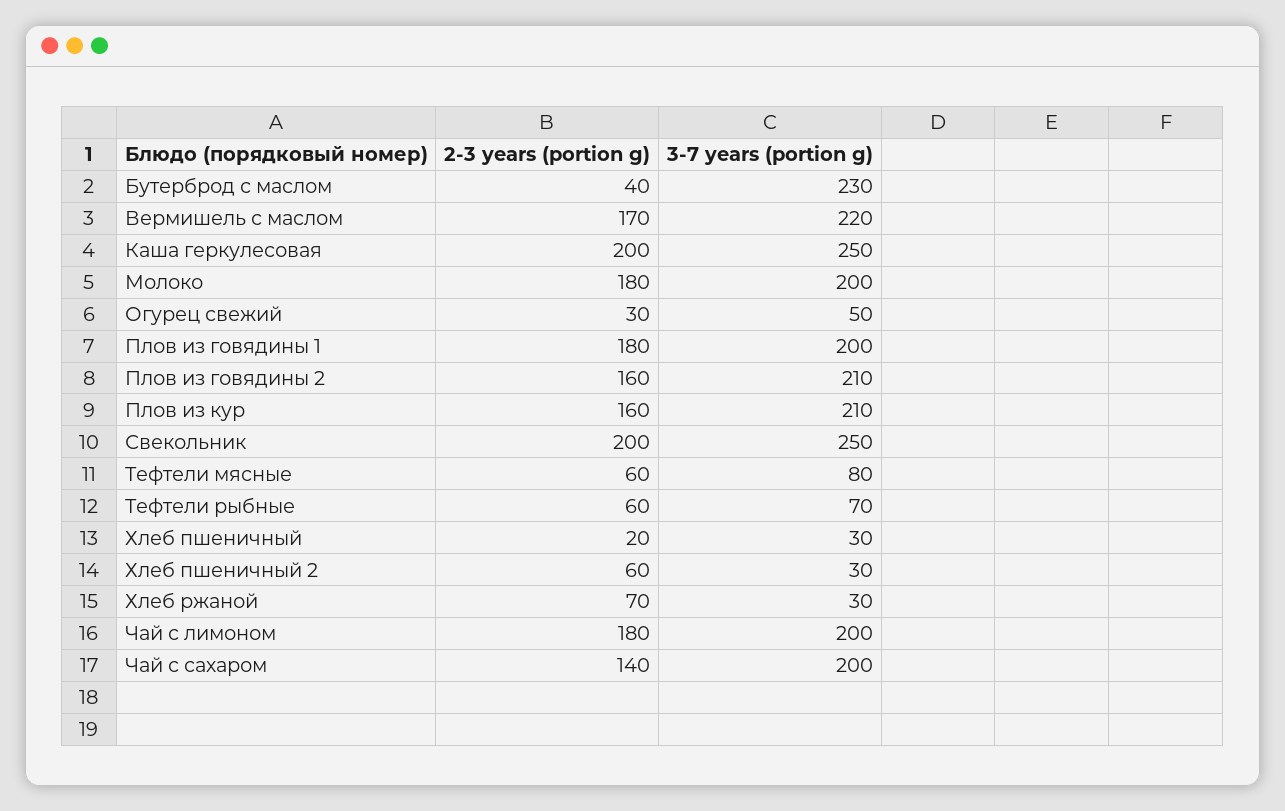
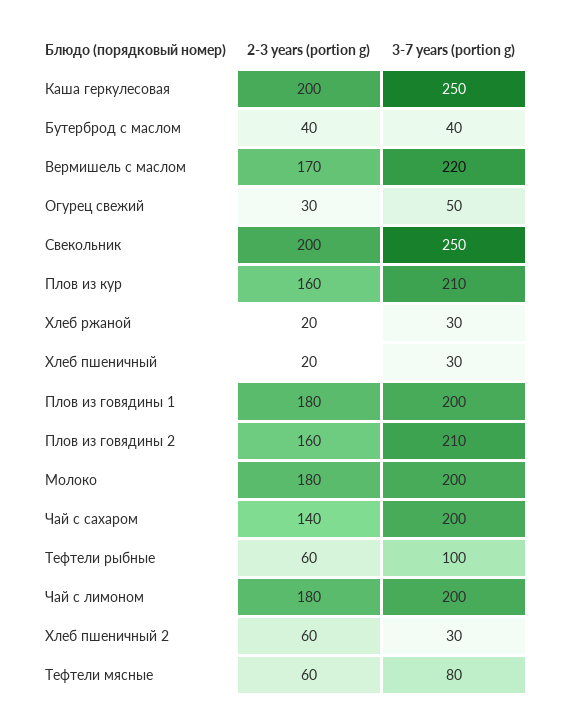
3-7 years (portion g), Бутерброд с маслом: 230 -> 40
3-7 years (portion g), Тефтели рыбные: 70 -> 100
2-3 years (portion g), Хлеб ржаной: 70 -> 20

